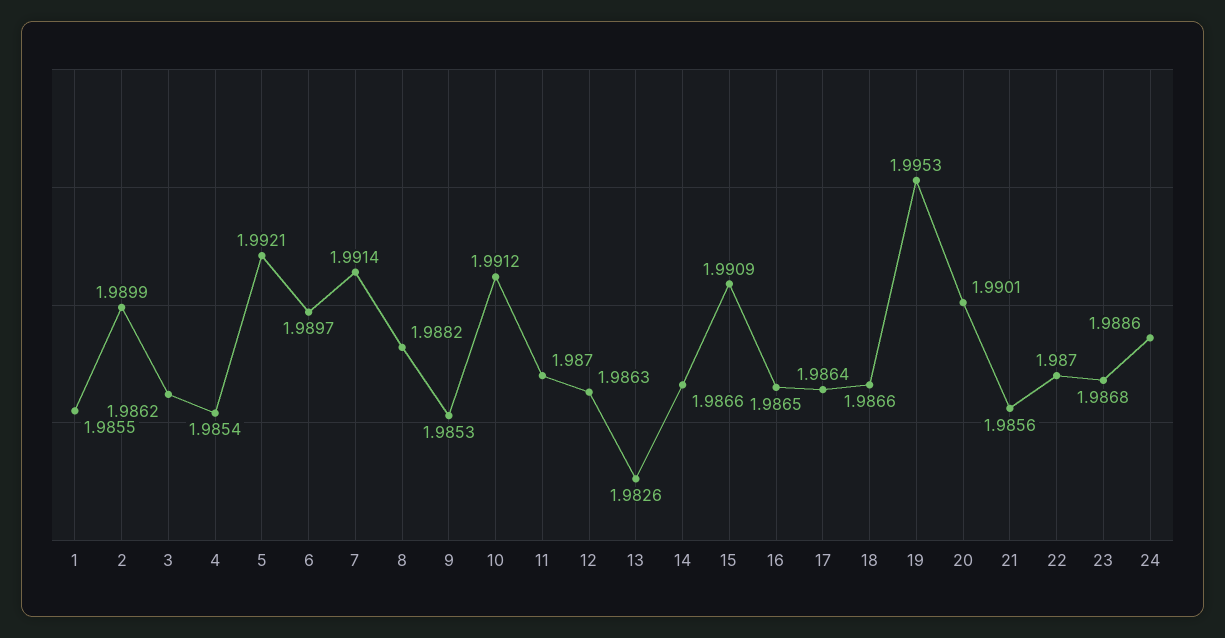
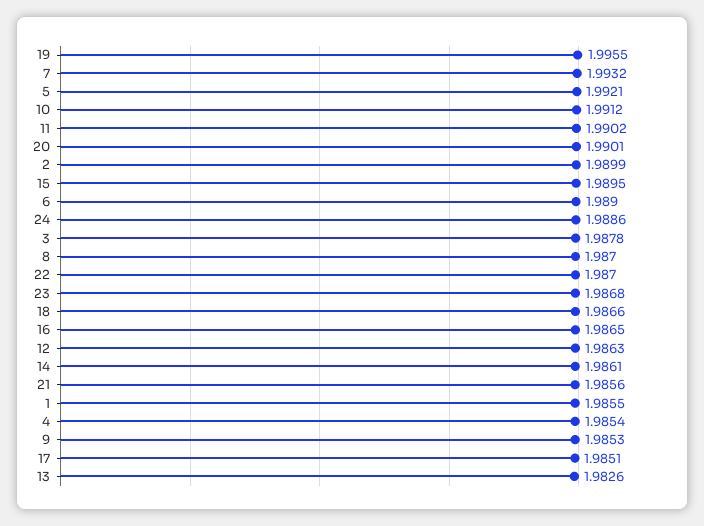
3: 1.9862 -> 1.9878
6: 1.9897 -> 1.989
7: 1.9914 -> 1.9932
8: 1.9882 -> 1.987
11: 1.987 -> 1.9902
14: 1.9866 -> 1.9861
15: 1.9909 -> 1.9895
17: 1.9864 -> 1.9851
19: 1.9953 -> 1.9955

